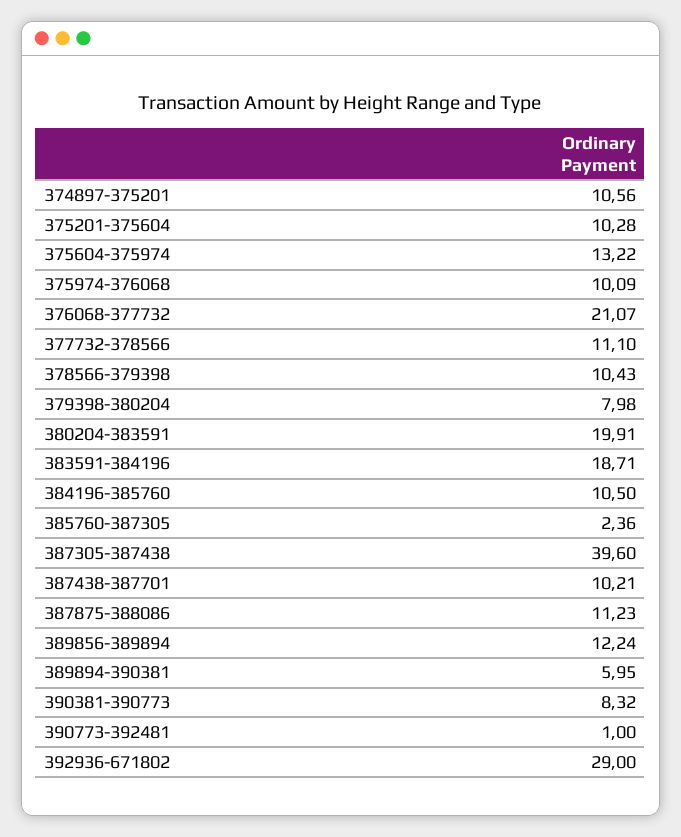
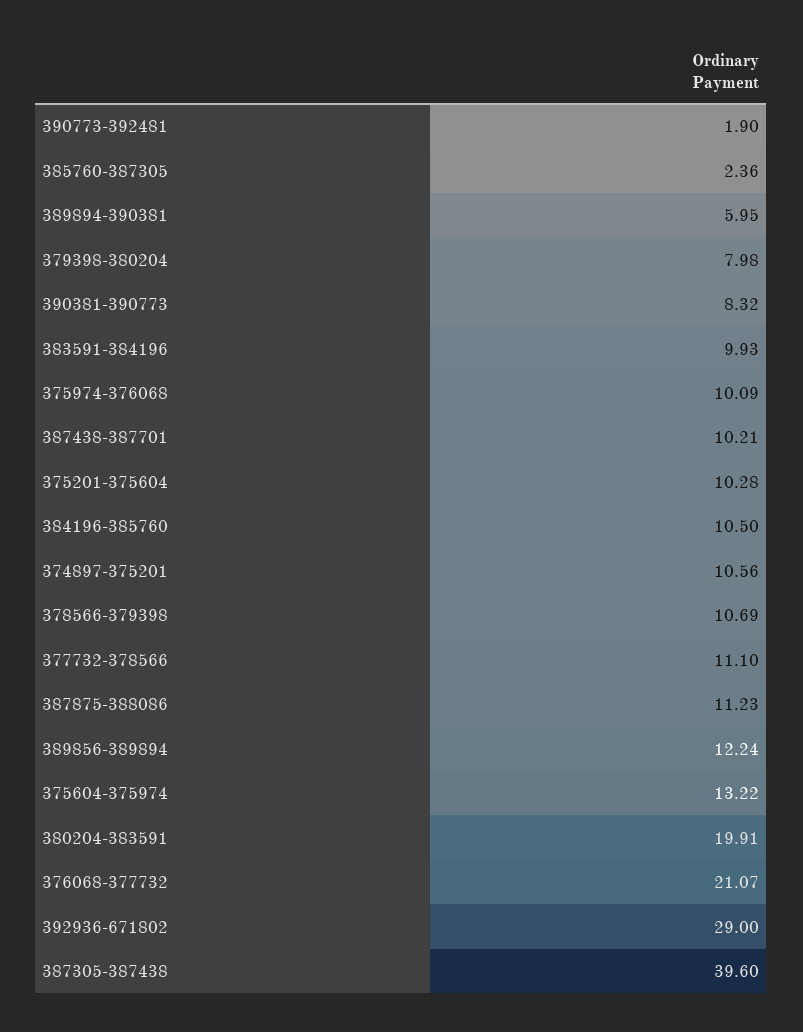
378566-379398: 10.43 -> 10.69
383591-384196: 18.71 -> 9.93
390773-392481: 1 -> 1.9

